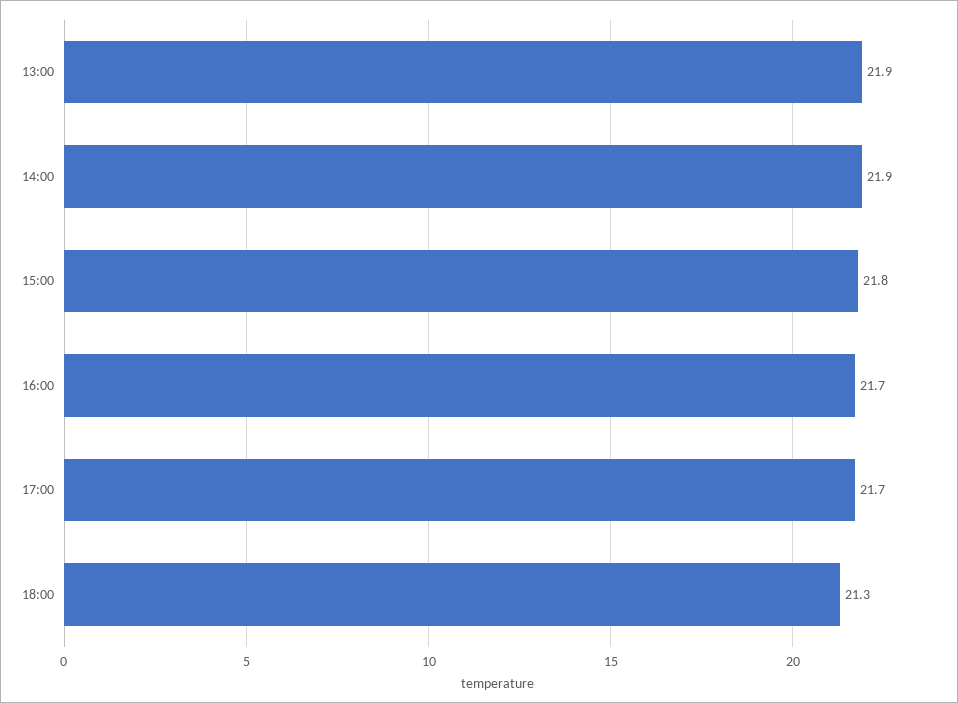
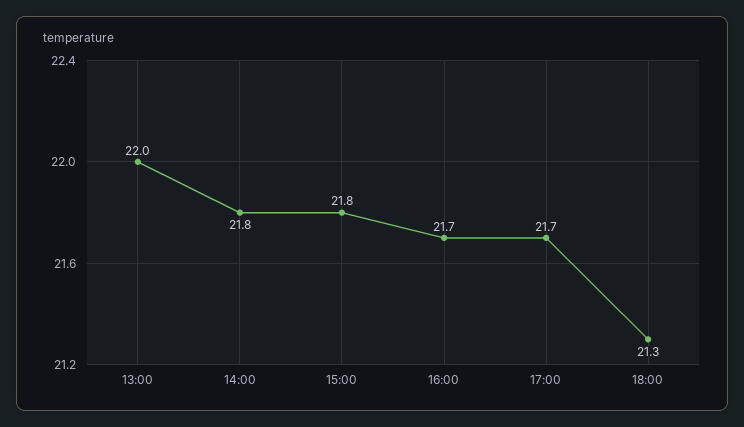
13:00: 21.9 -> 22
14:00: 21.9 -> 21.8

